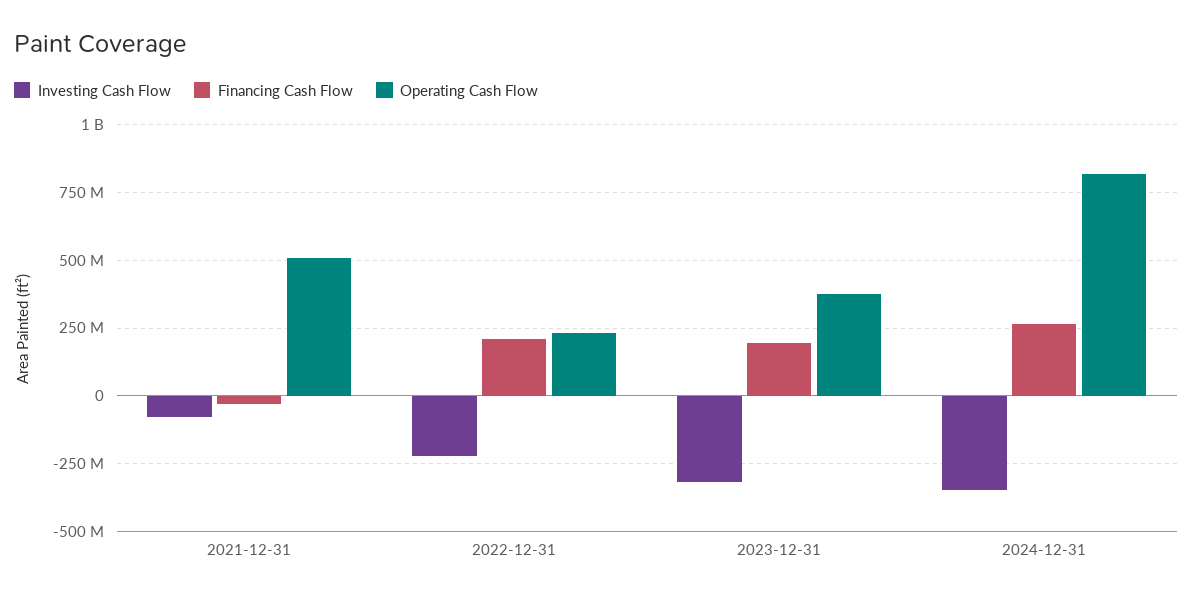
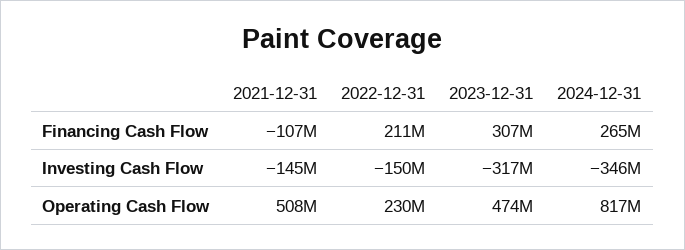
Investing Cash Flow, 2021-12-31: -75000000 -> -145000000
Financing Cash Flow, 2021-12-31: -25000000 -> -107000000
Investing Cash Flow, 2022-12-31: -225000000 -> -150000000
Financing Cash Flow, 2023-12-31: 200000000 -> 307000000
Operating Cash Flow, 2023-12-31: 375000000 -> 474000000

